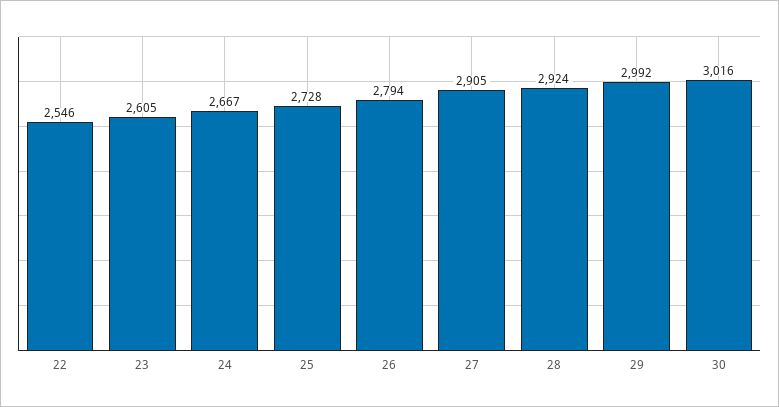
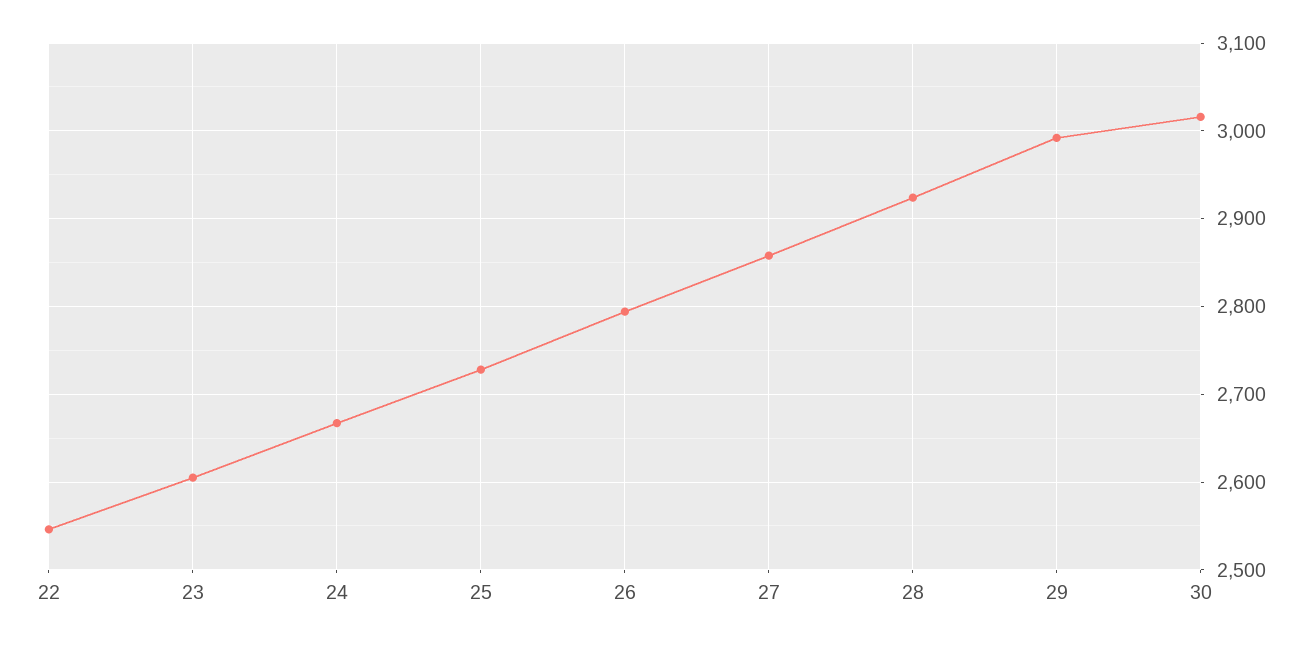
27: 2905 -> 2860

